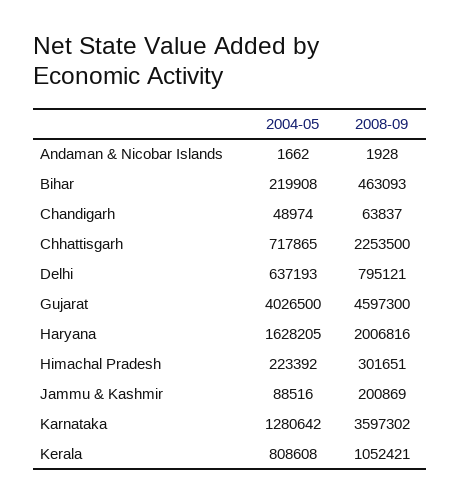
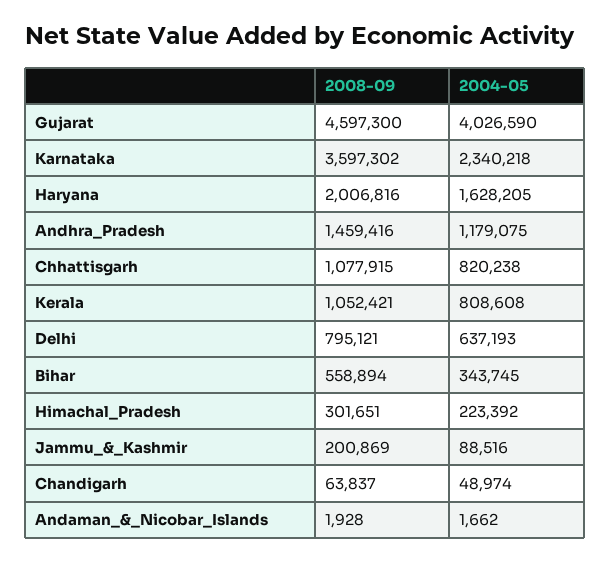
2004-05, Bihar: 219908 -> 343745
2008-09, Bihar: 463093 -> 558894
2004-05, Chhattisgarh: 717865 -> 820238
2008-09, Chhattisgarh: 2253500 -> 1077915
2004-05, Gujarat: 4026500 -> 4026590
2004-05, Karnataka: 1280642 -> 2340218
2008-09, Andhra_Pradesh: none -> 1459416
2004-05, Andhra_Pradesh: none -> 1179075

